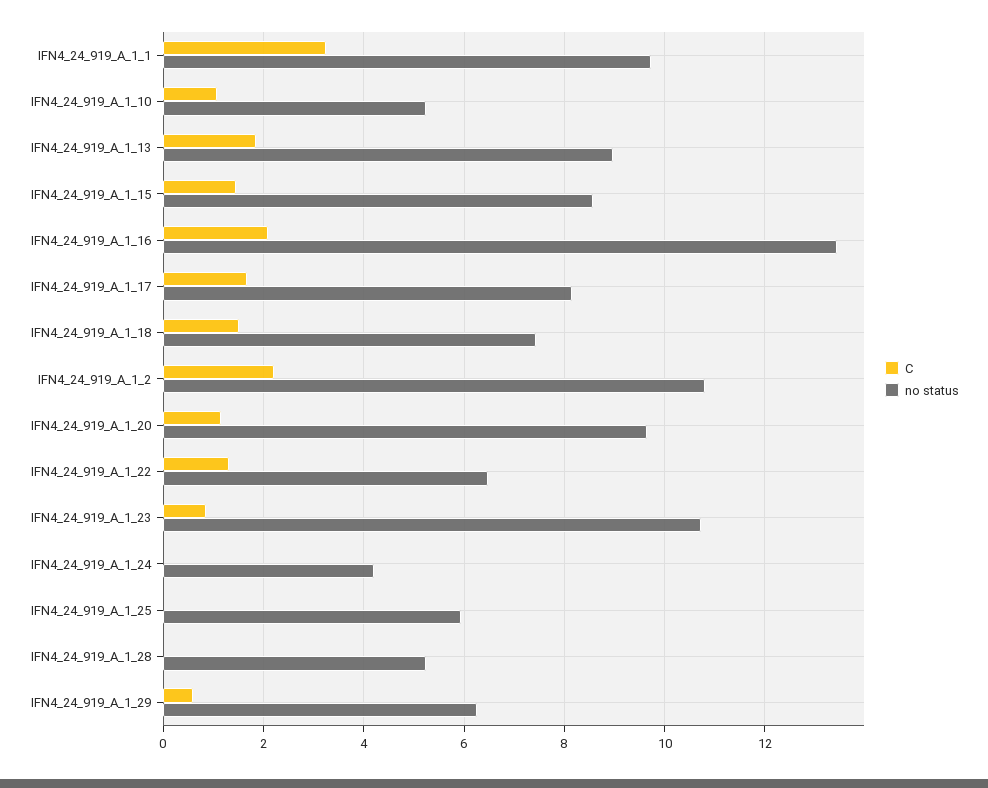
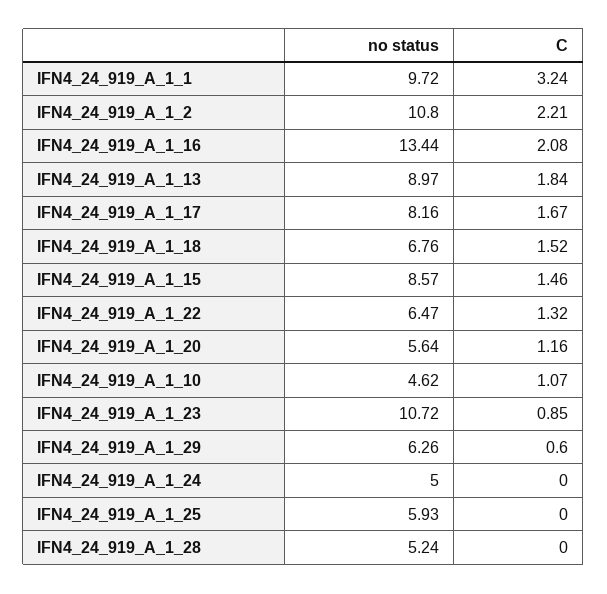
no status, IFN4_24_919_A_1_10: 5.2 -> 4.62
no status, IFN4_24_919_A_1_18: 7.4 -> 6.76
no status, IFN4_24_919_A_1_20: 9.6 -> 5.64
no status, IFN4_24_919_A_1_24: 4.2 -> 5

